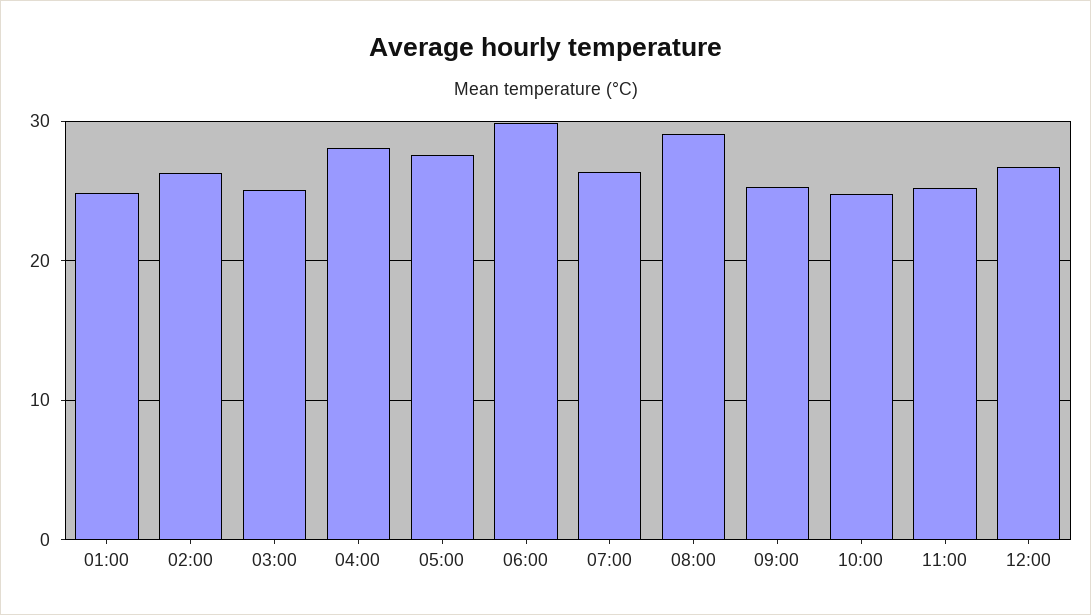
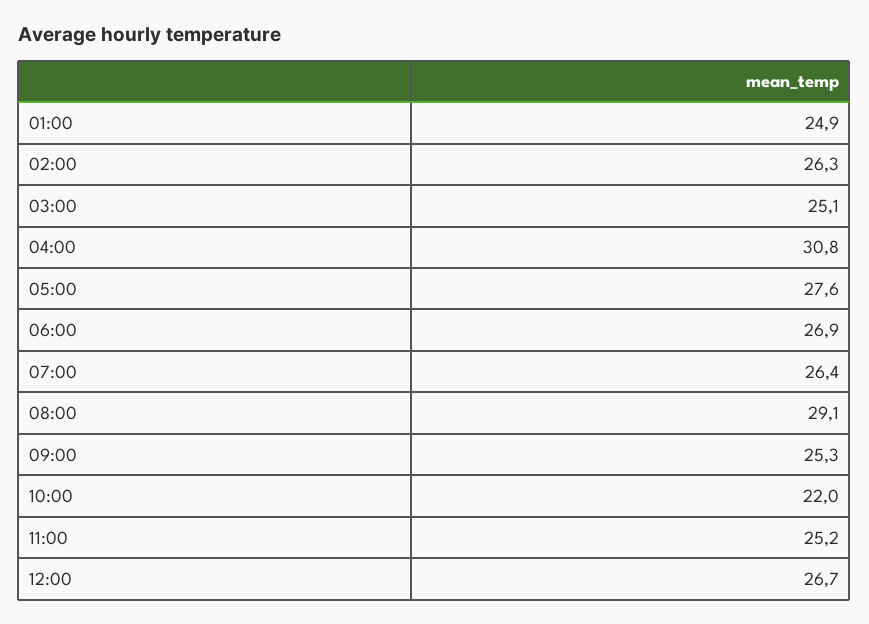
04:00: 28 -> 30.8
06:00: 30 -> 26.9
10:00: 25 -> 22

